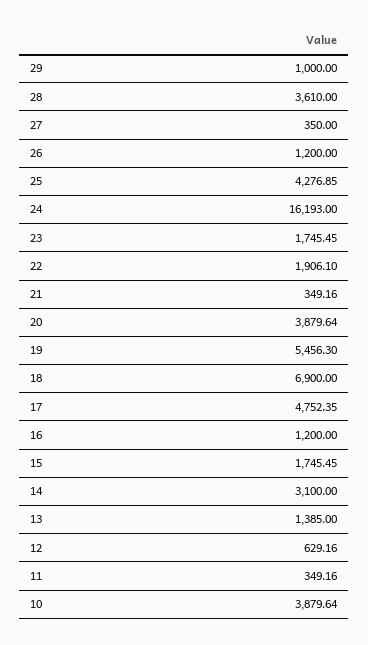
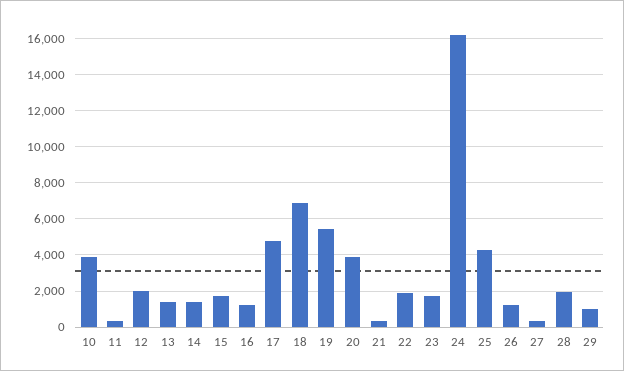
28: 3610 -> 2000
14: 3100 -> 1500
12: 629.16 -> 2000

